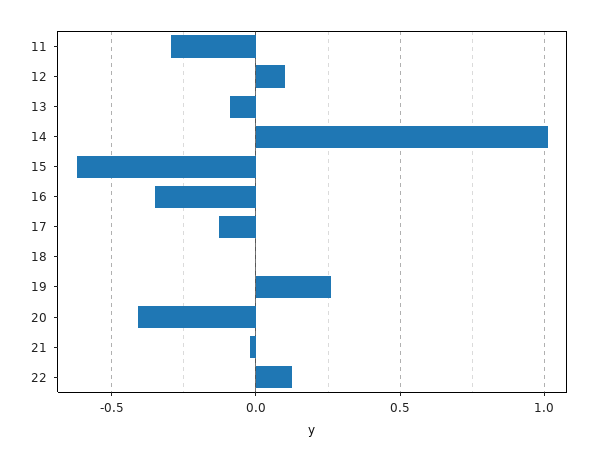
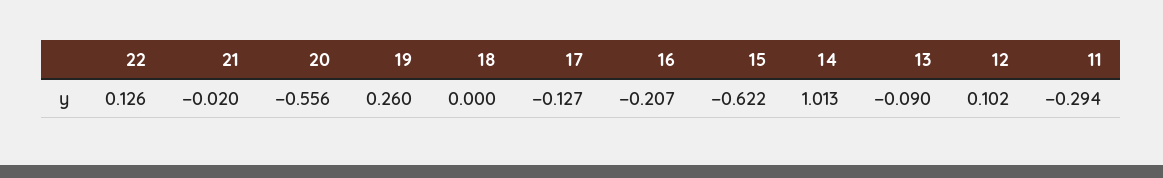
16: -0.35 -> -0.207
20: -0.4 -> -0.556

